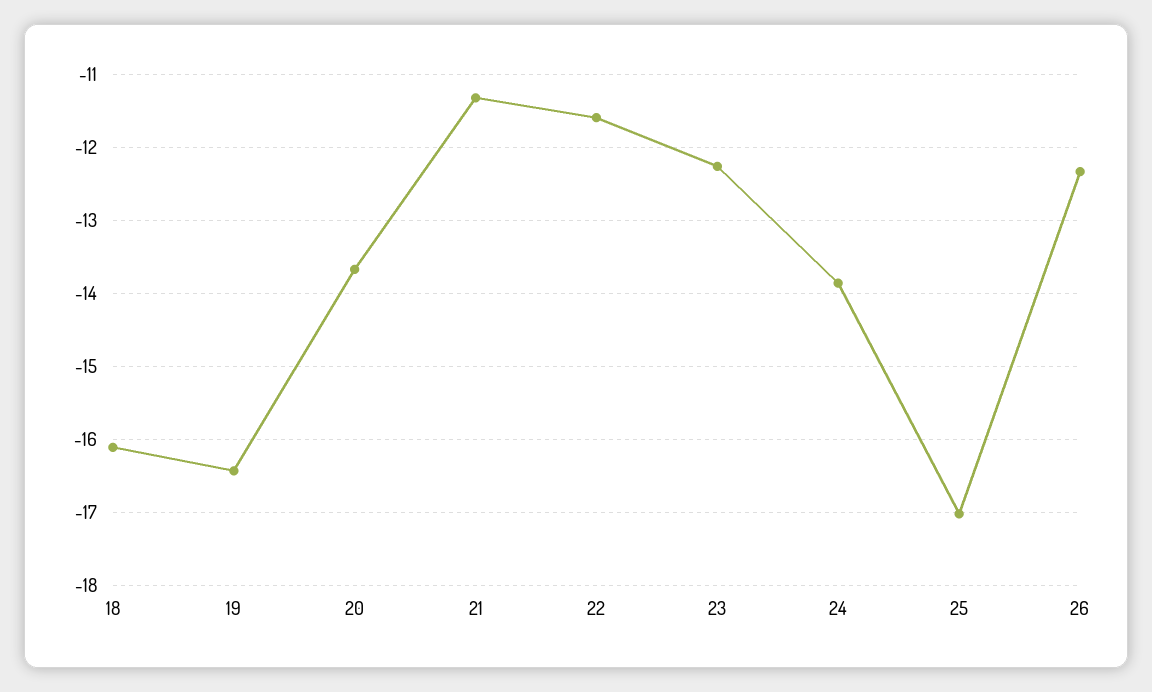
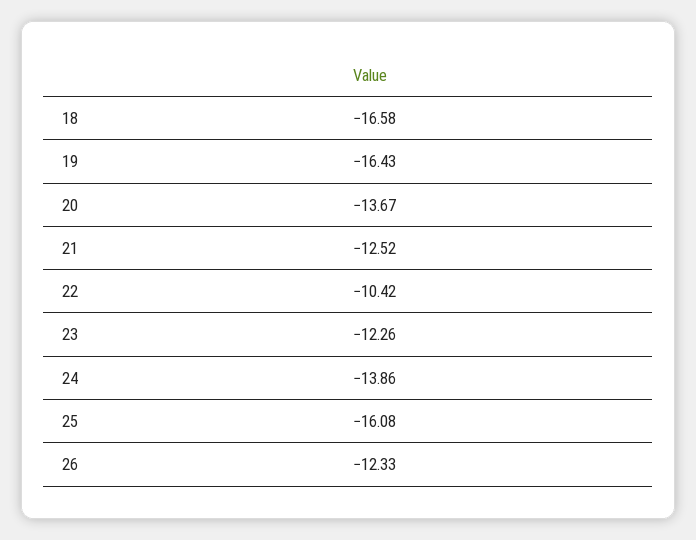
18: -16.1 -> -16.58
21: -11.3 -> -12.52
22: -11.6 -> -10.42
25: -17 -> -16.08

